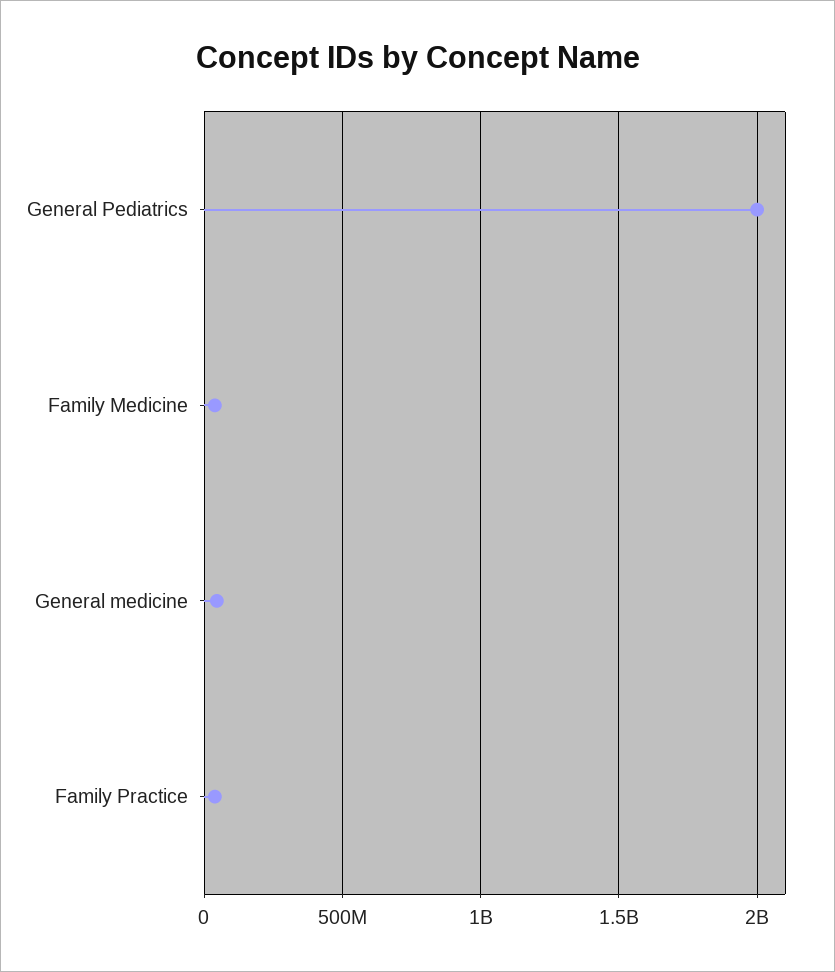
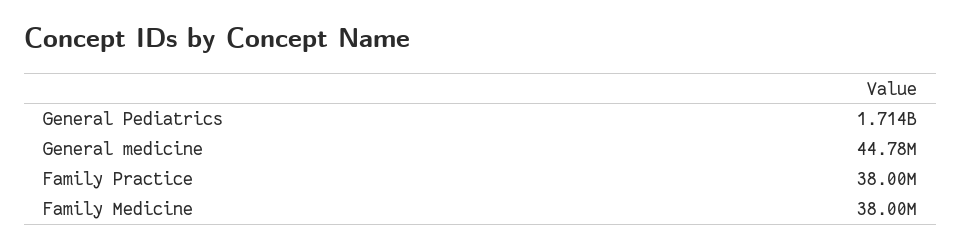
General Pediatrics: 2000000000 -> 1714000000

